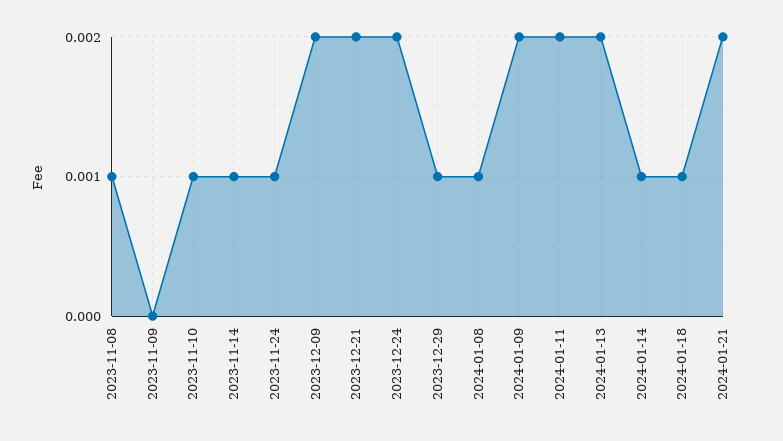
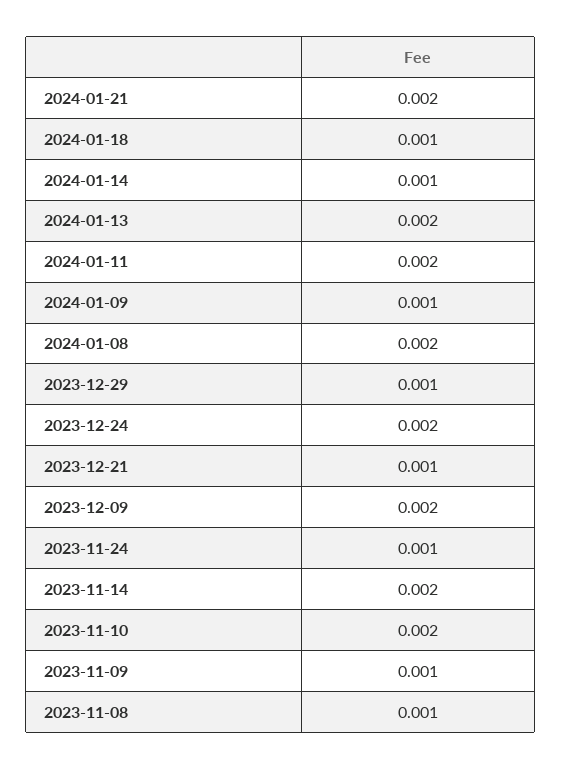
2023-11-09: 0 -> 0.001
2023-11-10: 0.001 -> 0.002
2023-11-14: 0.001 -> 0.002
2023-12-21: 0.002 -> 0.001
2024-01-08: 0.001 -> 0.002
2024-01-09: 0.002 -> 0.001

